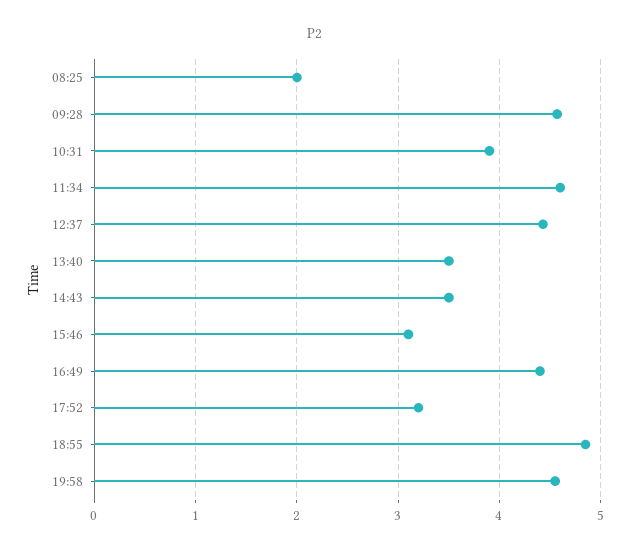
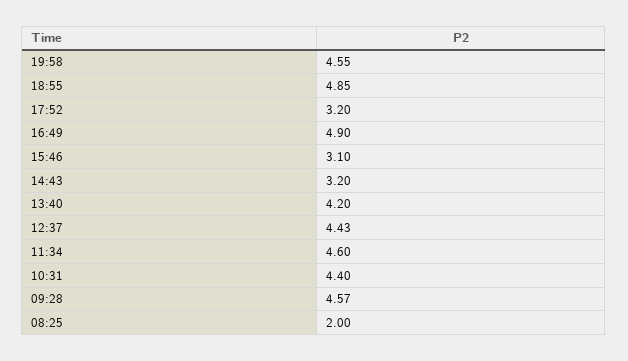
10:31: 3.9 -> 4.4
13:40: 3.5 -> 4.2
14:43: 3.5 -> 3.2
16:49: 4.4 -> 4.9

